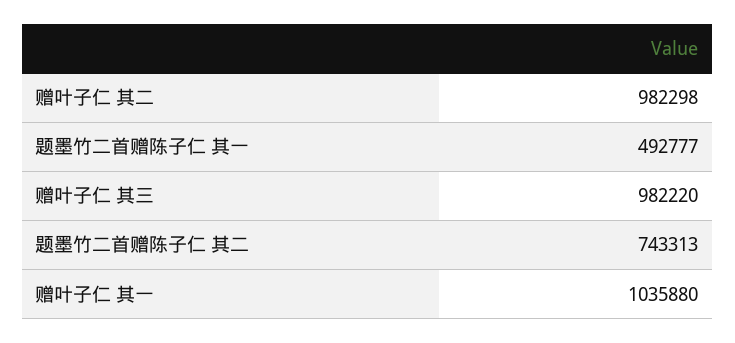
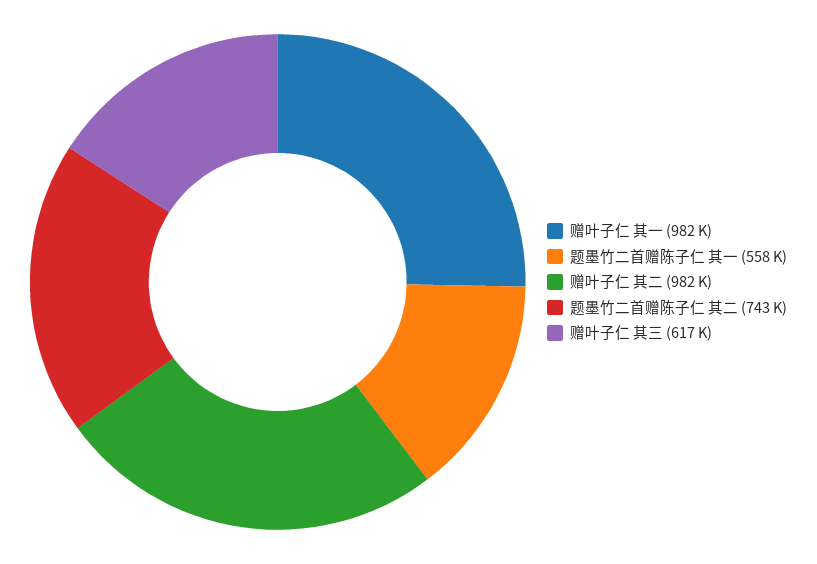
题墨竹二首赠陈子仁 其一: 492777 -> 558000
赠叶子仁 其三: 982220 -> 617000
赠叶子仁 其一: 1035880 -> 982000

